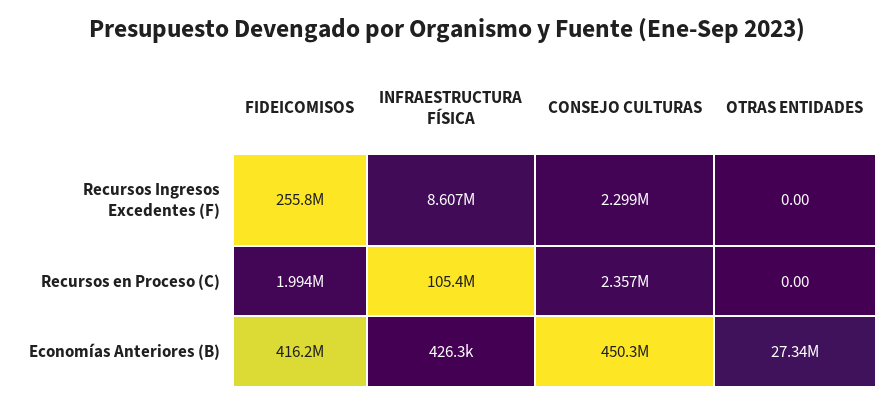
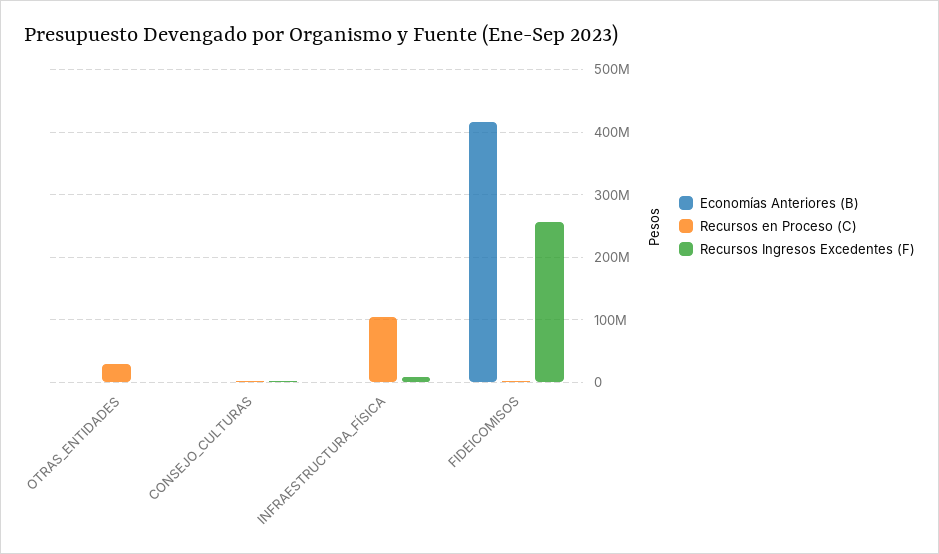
Recursos en Proceso (C), OTRAS ENTIDADES: 0 -> 30000000
Economías Anteriores (B), CONSEJO CULTURAS: 450300000 -> 0
Economías Anteriores (B), OTRAS ENTIDADES: 27340000 -> 0

